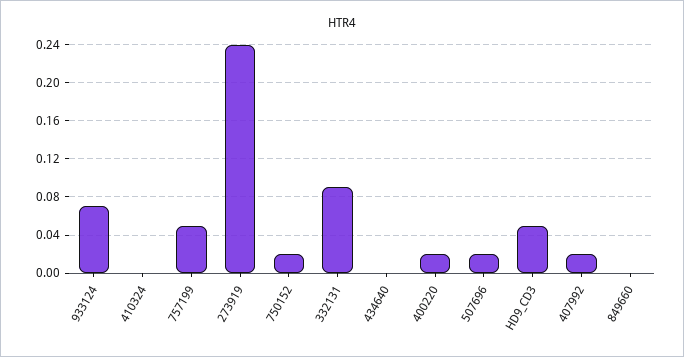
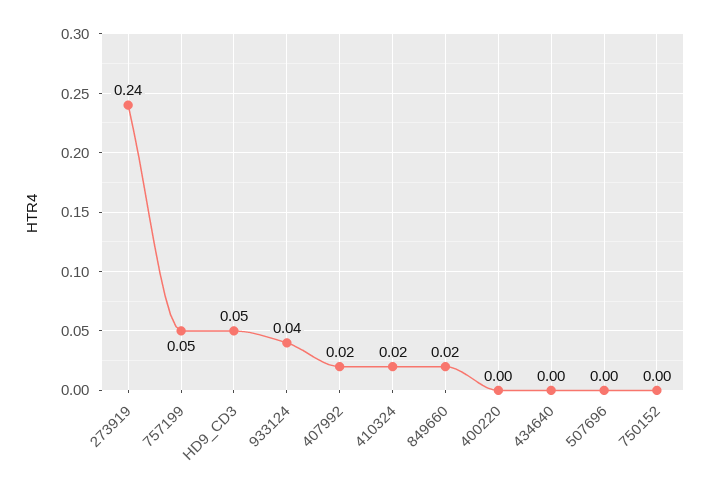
933124: 0.07 -> 0.04
410324: 0 -> 0.02
750152: 0.02 -> 0
332131: 0.09 -> none
400220: 0.02 -> 0
507696: 0.02 -> 0
849660: 0 -> 0.02

